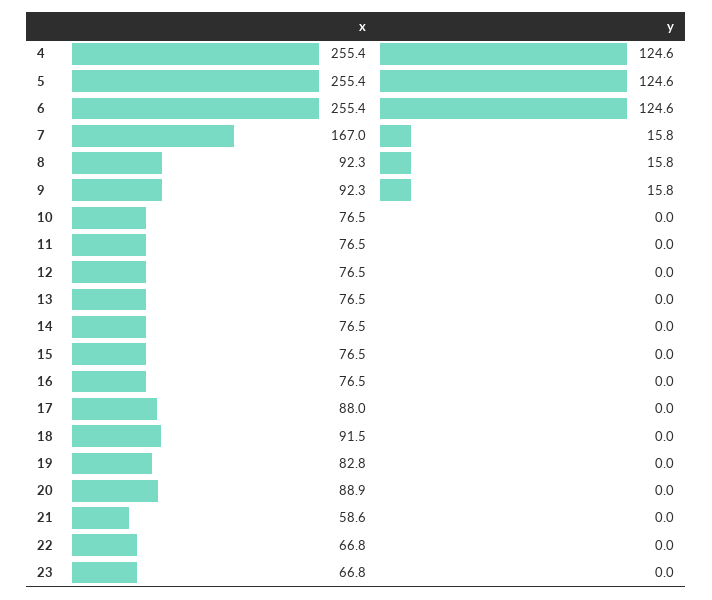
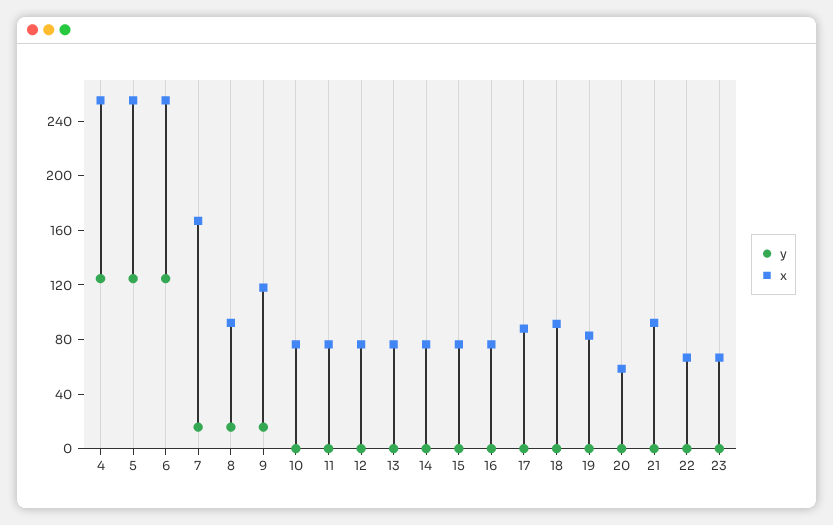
x, 9: 92.3 -> 120
x, 20: 88.9 -> 60
x, 21: 58.6 -> 90

